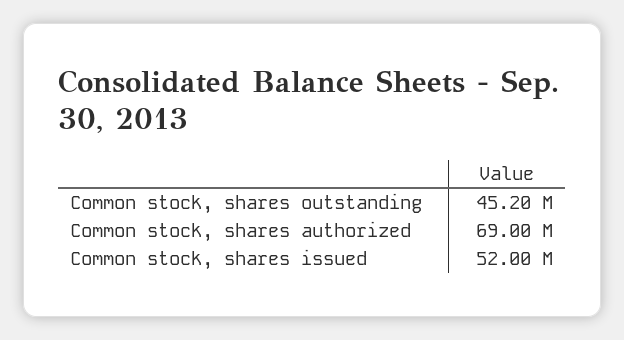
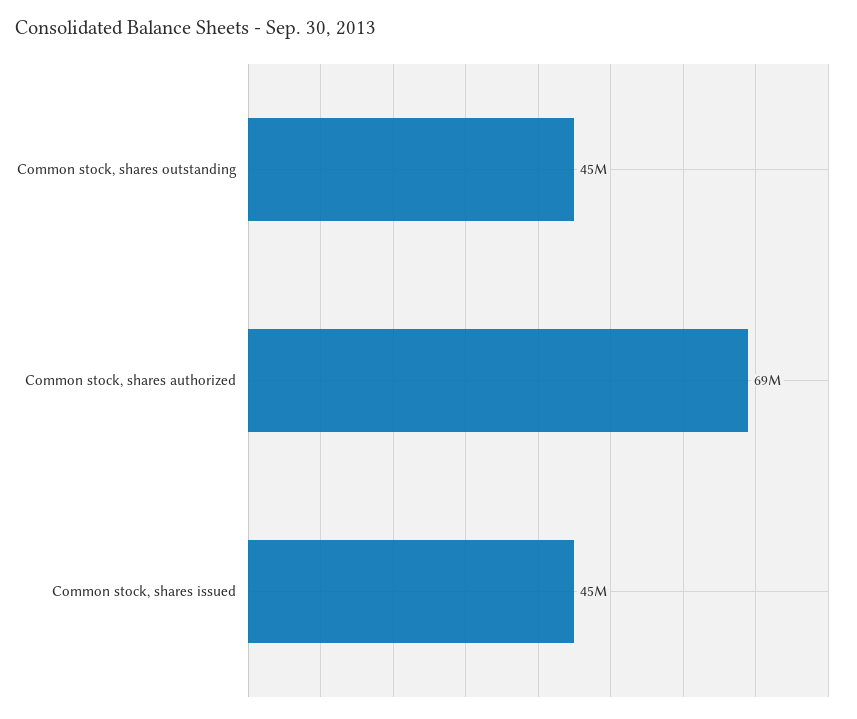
Common stock, shares issued: 52000000 -> 45000000

